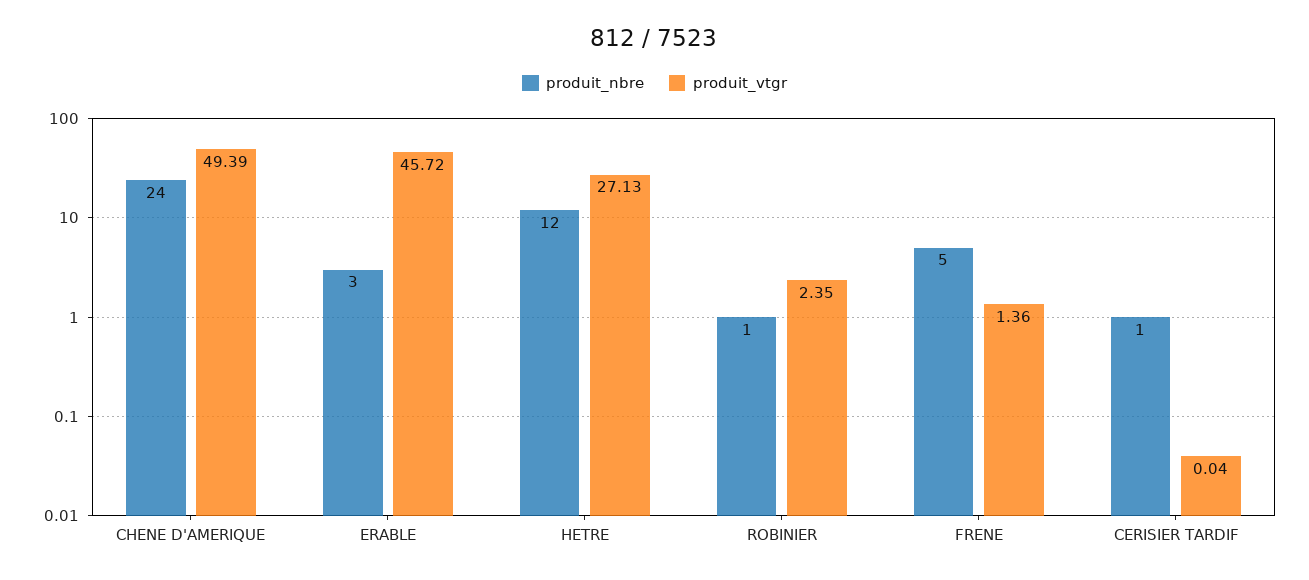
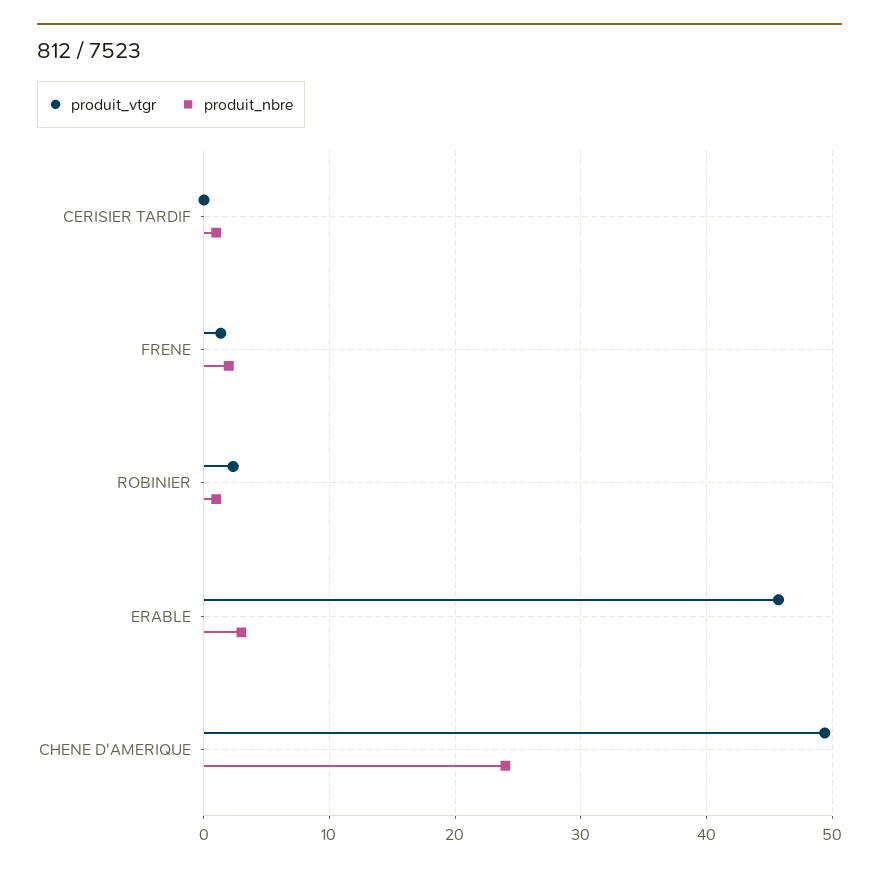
produit_nbre, HETRE: 12 -> none
produit_vtgr, HETRE: 27.13 -> none
produit_nbre, FRENE: 5 -> 2

